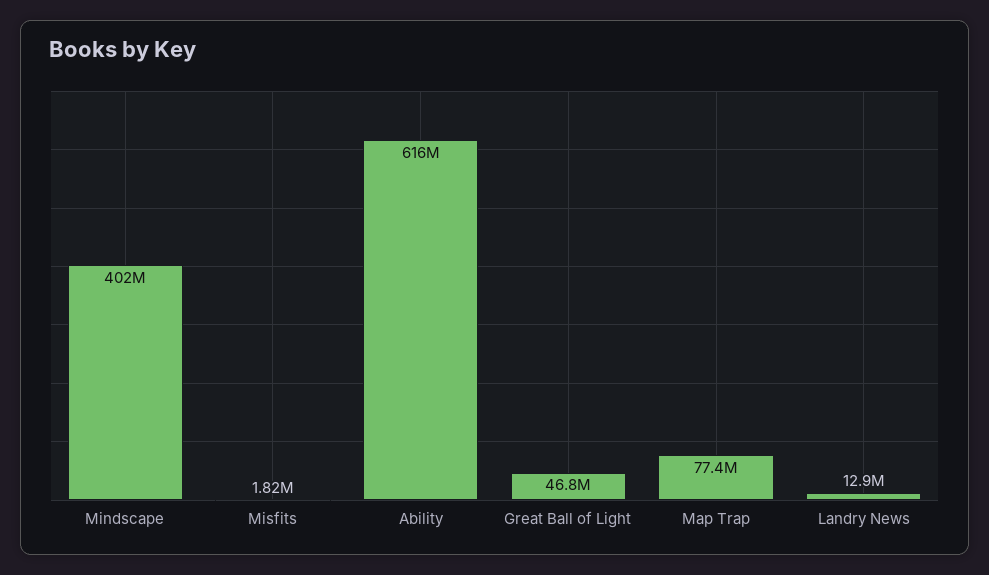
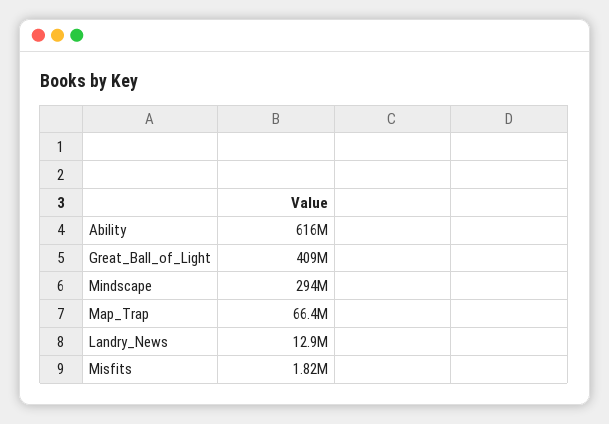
Mindscape: 402000000 -> 294000000
Great Ball of Light: 46800000 -> 409000000
Map Trap: 77400000 -> 66400000

